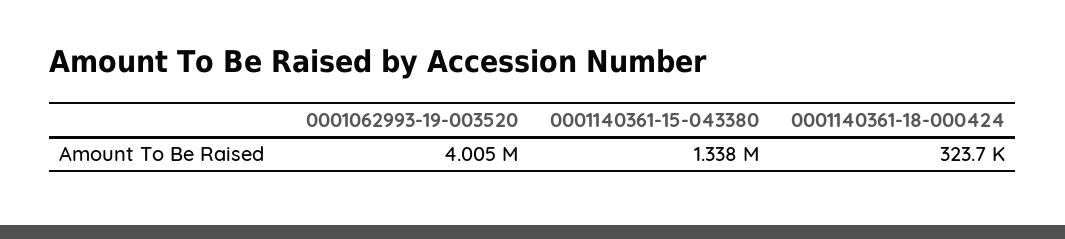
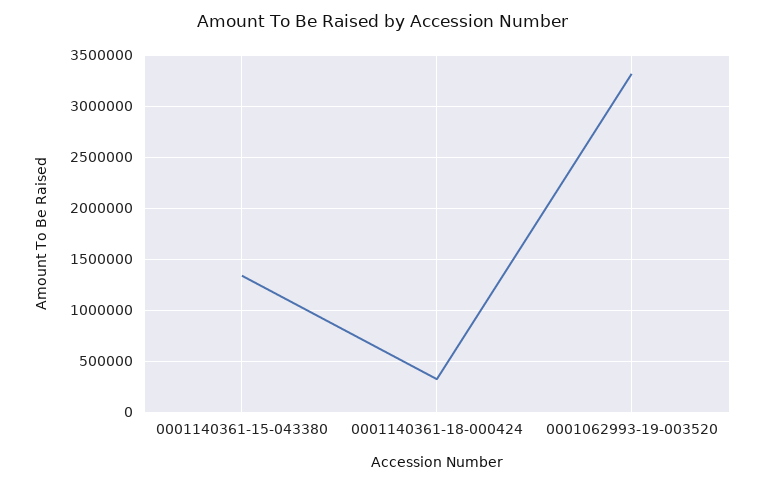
0001062993-19-003520: 4005000 -> 3300000

